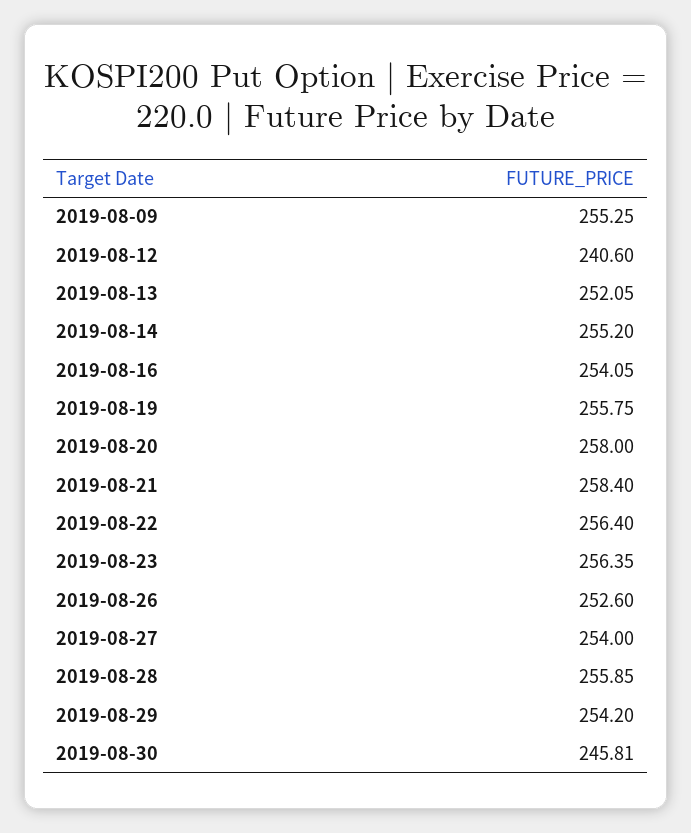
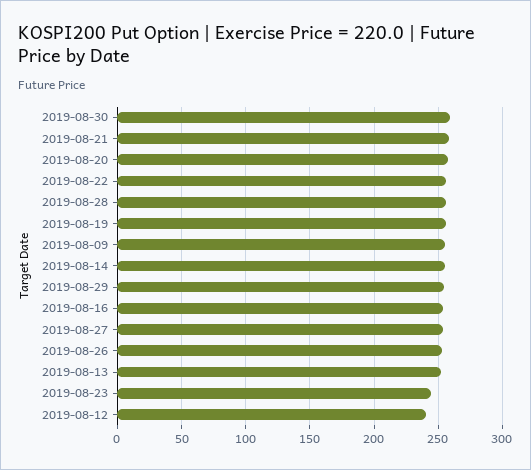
2019-08-23: 256.35 -> 245
2019-08-30: 245.81 -> 260

